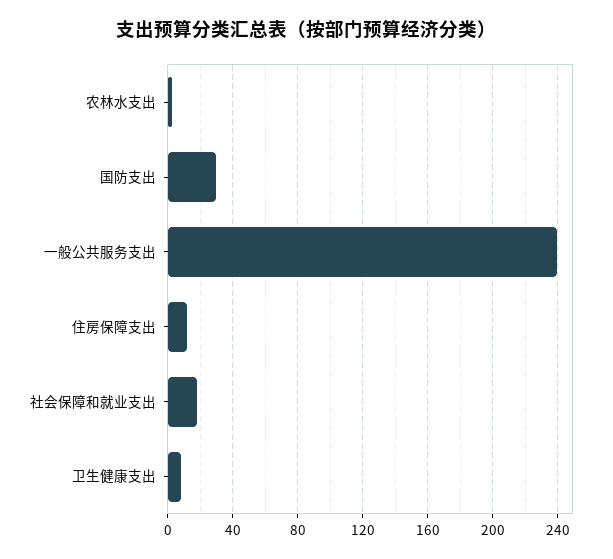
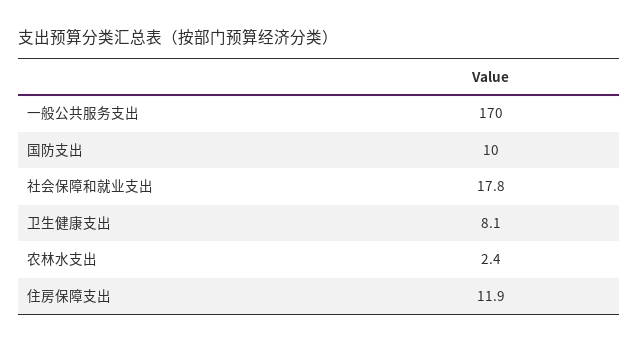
国防支出: 30 -> 10
一般公共服务支出: 240 -> 170

